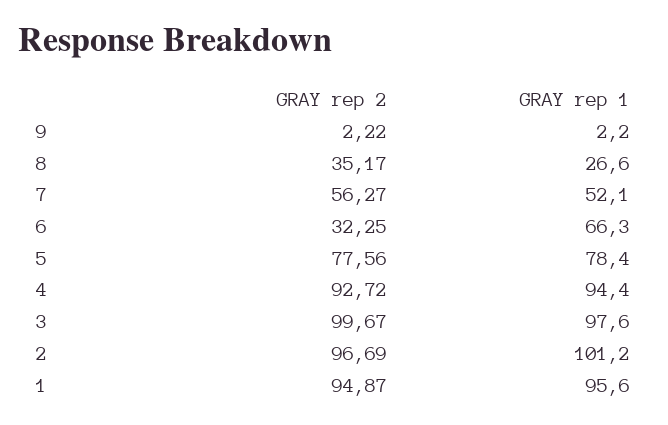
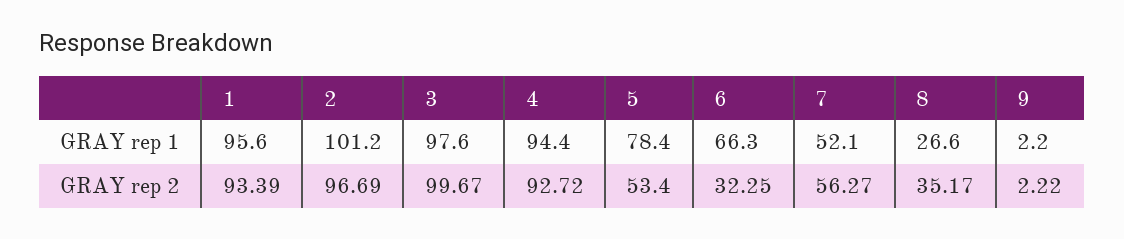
GRAY rep 2, 5: 77.56 -> 53.4
GRAY rep 2, 1: 94.87 -> 93.39

